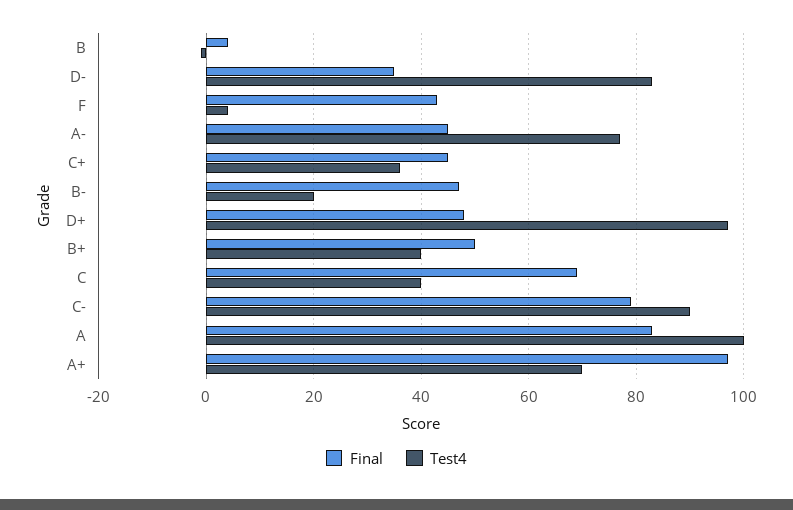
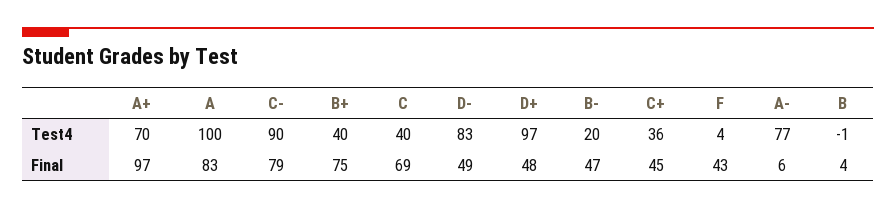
Final, D-: 35 -> 49
Final, A-: 45 -> 6
Final, B+: 50 -> 75

